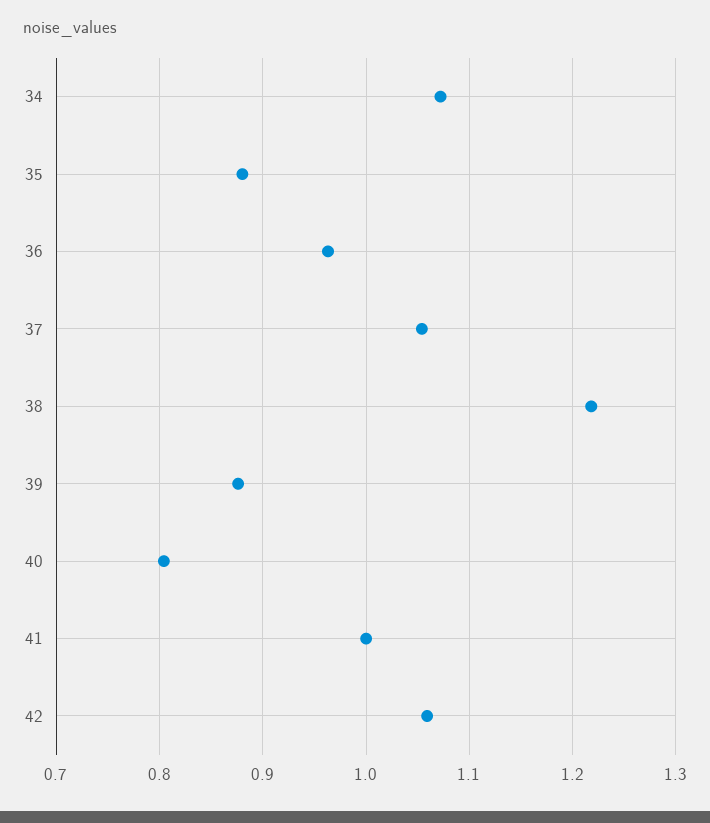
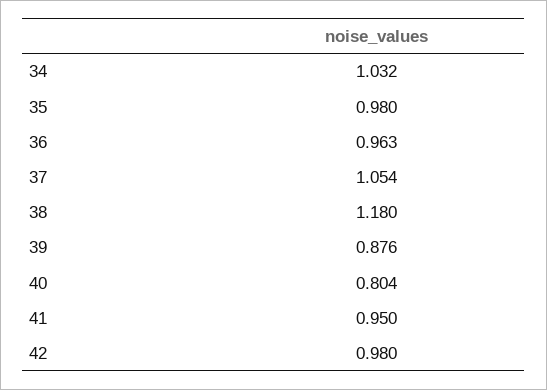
34: 1.07 -> 1.032
35: 0.88 -> 0.98
38: 1.22 -> 1.18
41: 1 -> 0.95
42: 1.06 -> 0.98

